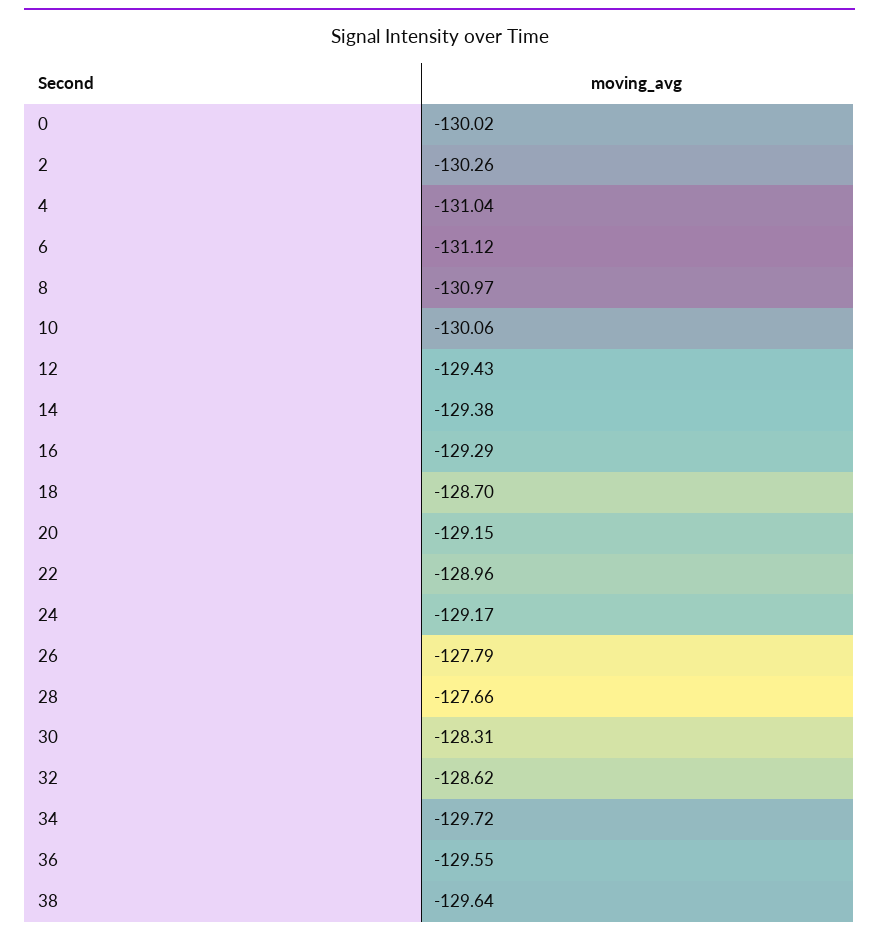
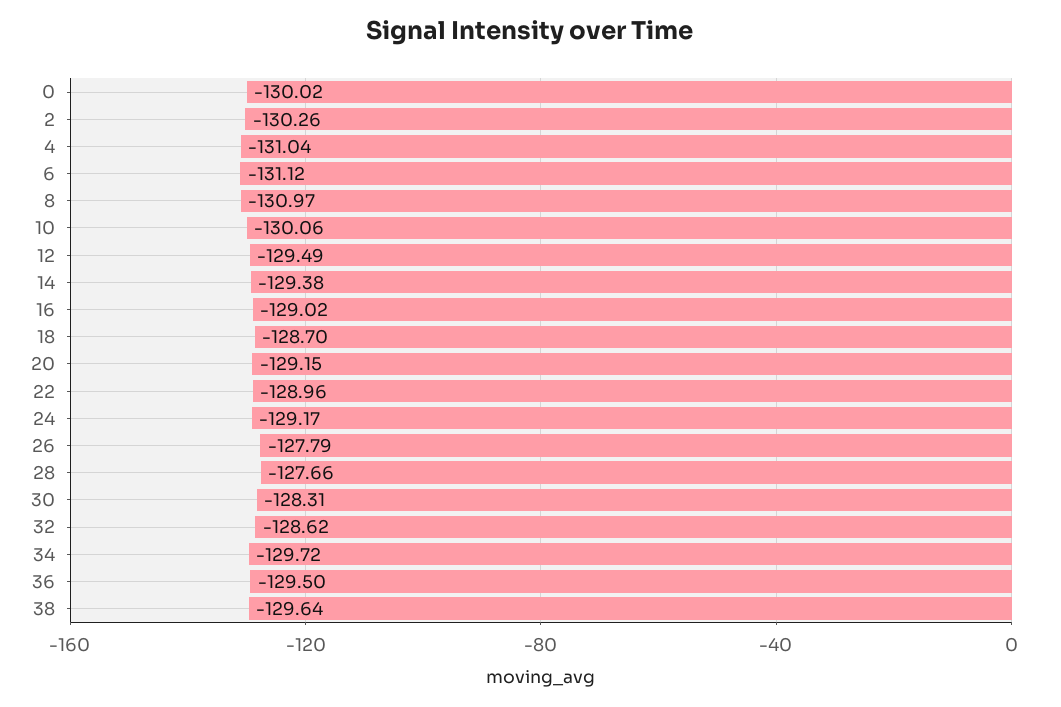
12: -129.43 -> -129.49
16: -129.29 -> -129.02
36: -129.55 -> -129.5

